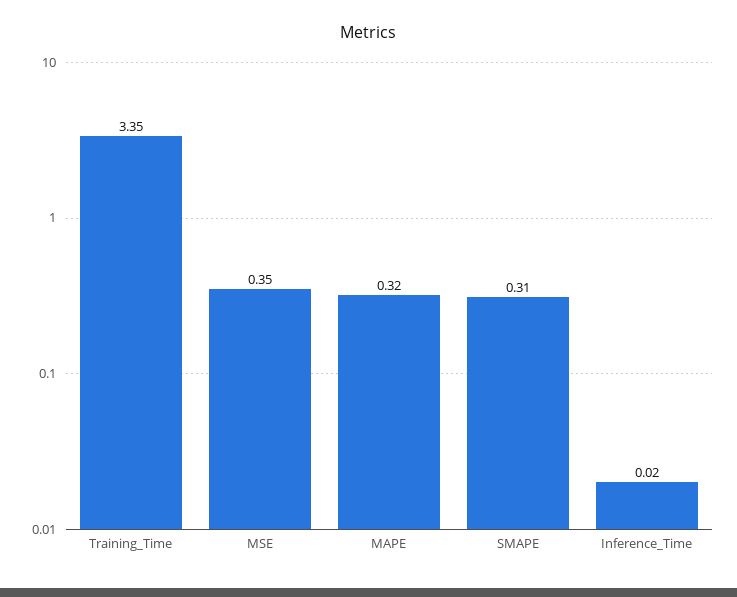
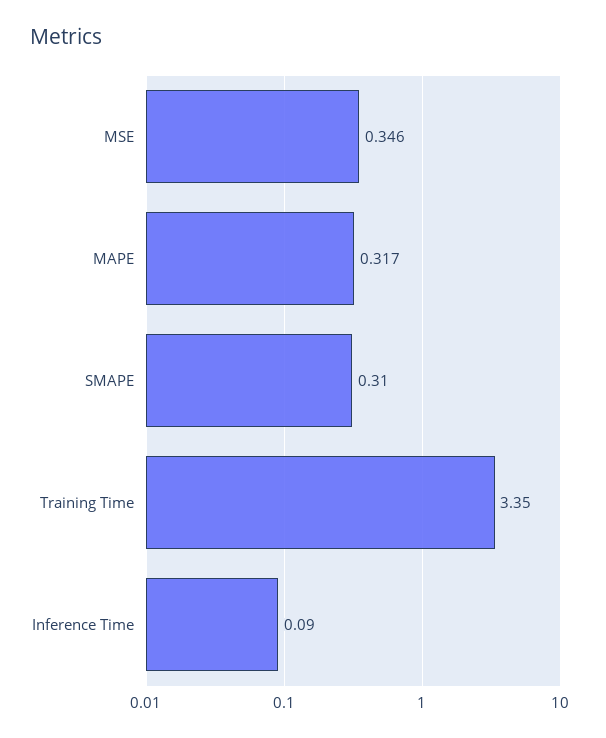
Inference_Time: 0.02 -> 0.09

